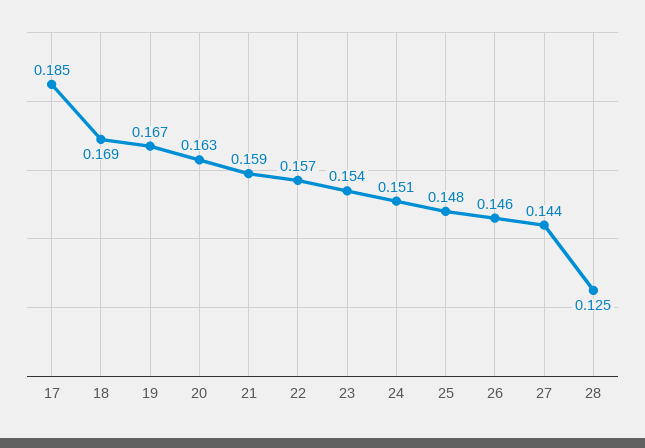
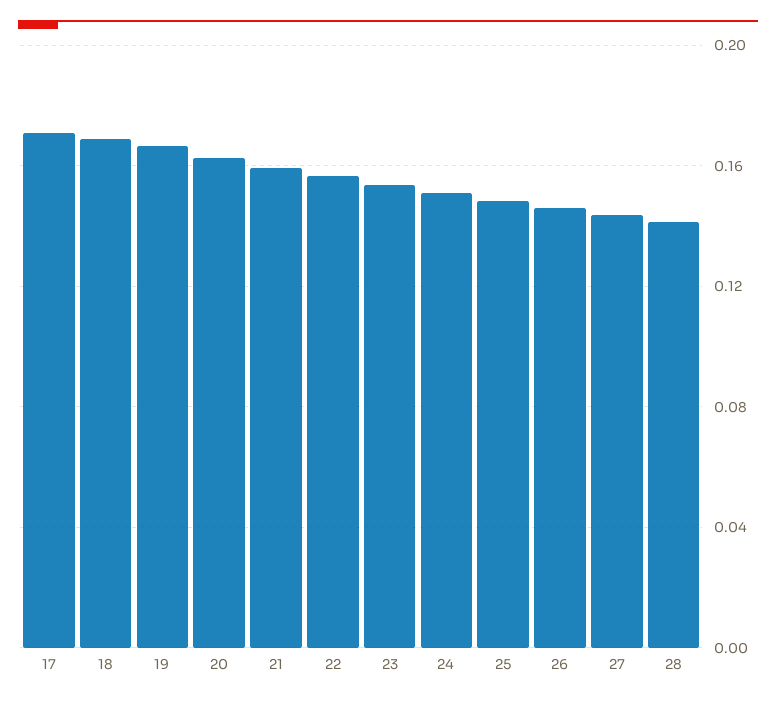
17: 0.185 -> 0.17
28: 0.125 -> 0.14

